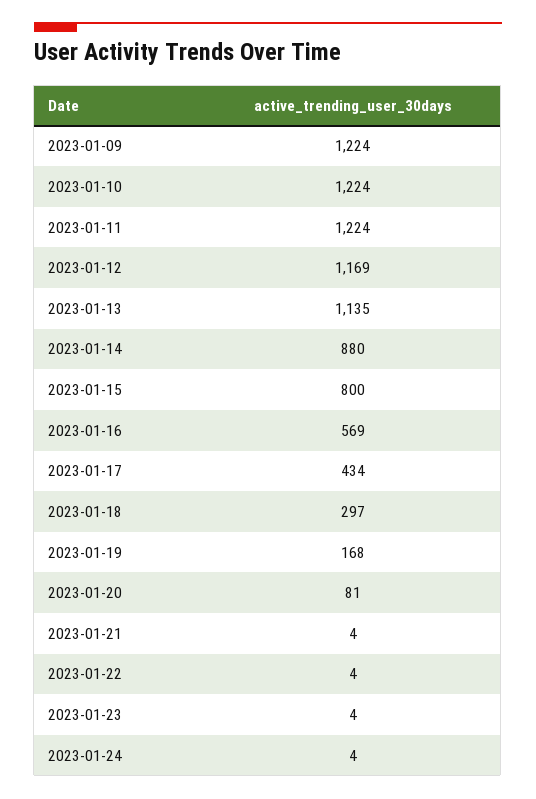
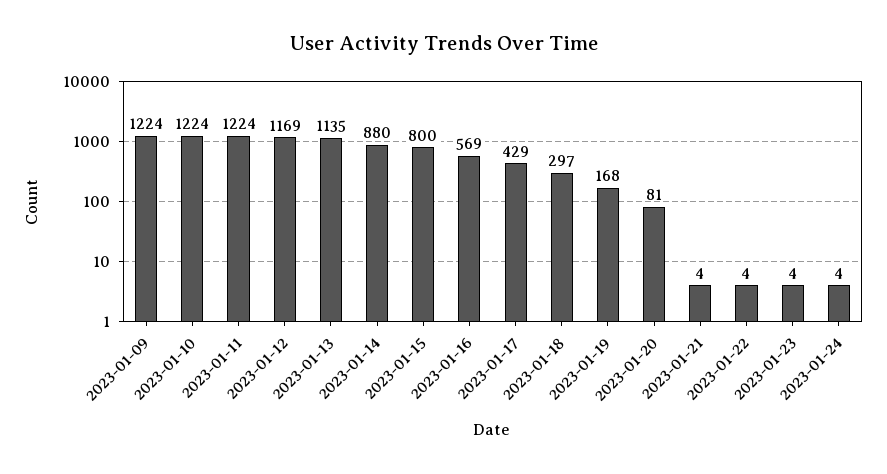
2023-01-17: 434 -> 429

